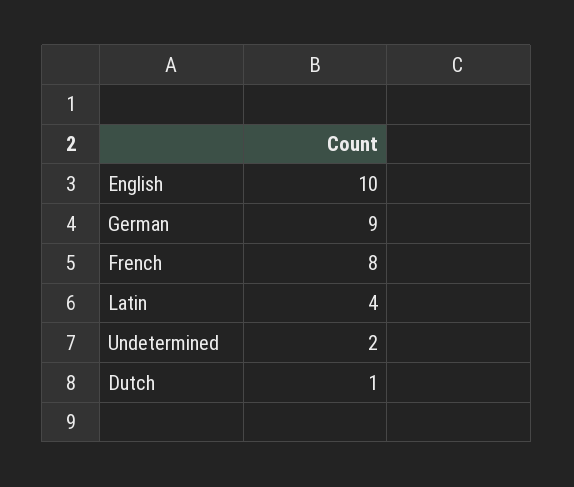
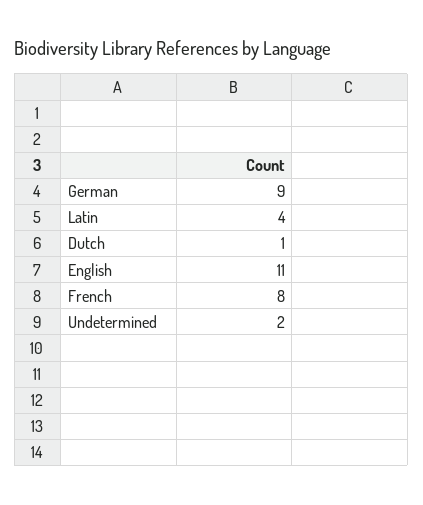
English: 10 -> 11

